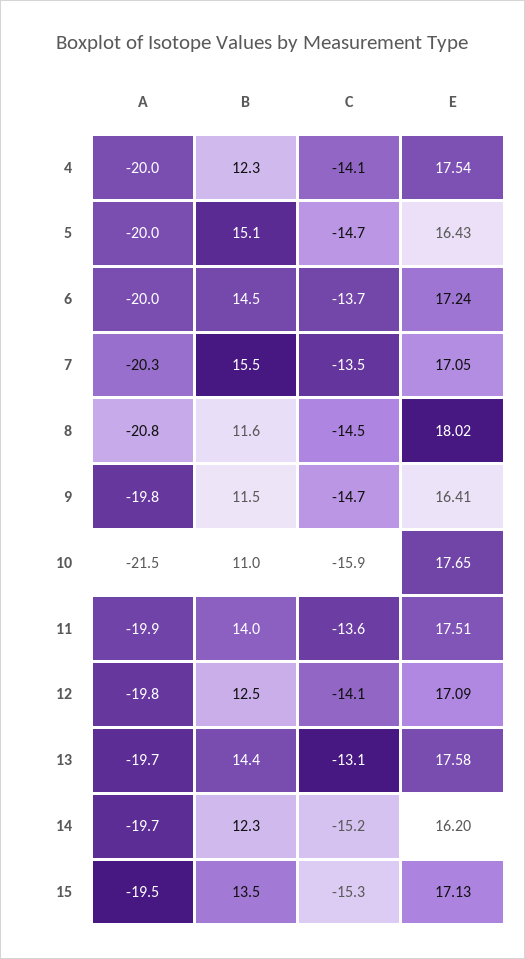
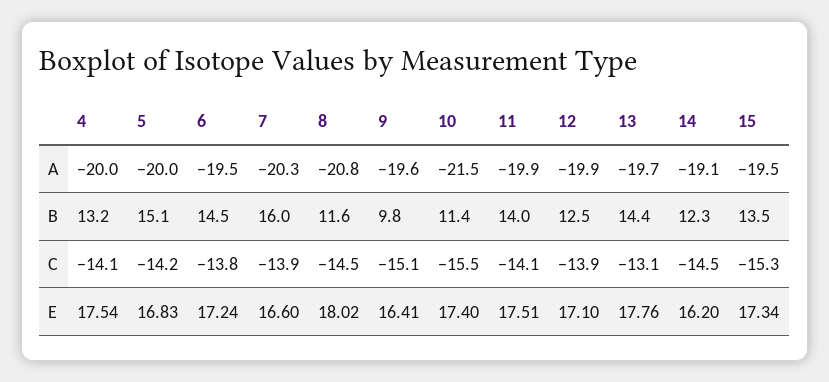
B, 4: 12.3 -> 13.2
C, 5: -14.7 -> -14.2
E, 5: 16.43 -> 16.83
A, 6: -20 -> -19.5
C, 6: -13.7 -> -13.8
B, 7: 15.5 -> 16
C, 7: -13.5 -> -13.9
E, 7: 17.05 -> 16.6
A, 9: -19.8 -> -19.6
B, 9: 11.5 -> 9.8
C, 9: -14.7 -> -15.1
B, 10: 11 -> 11.4
C, 10: -15.9 -> -15.5
E, 10: 17.65 -> 17.4
C, 11: -13.6 -> -14.1
A, 12: -19.8 -> -19.9
C, 12: -14.1 -> -13.9
E, 12: 17.09 -> 17.1
E, 13: 17.58 -> 17.76
A, 14: -19.7 -> -19.1
C, 14: -15.2 -> -14.5
E, 15: 17.13 -> 17.34

